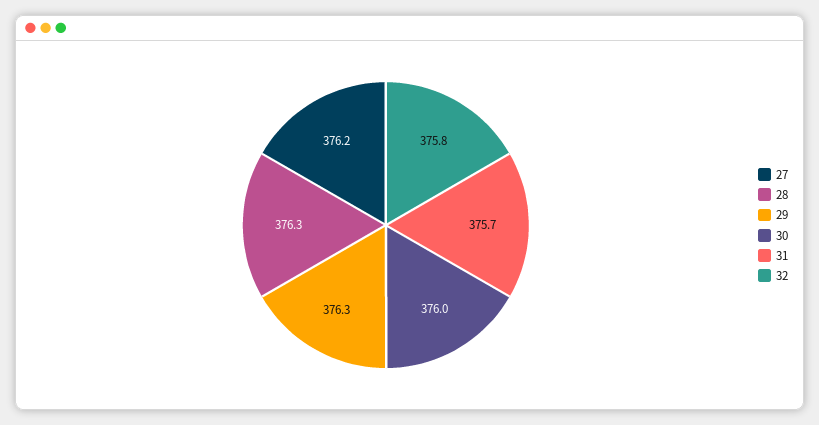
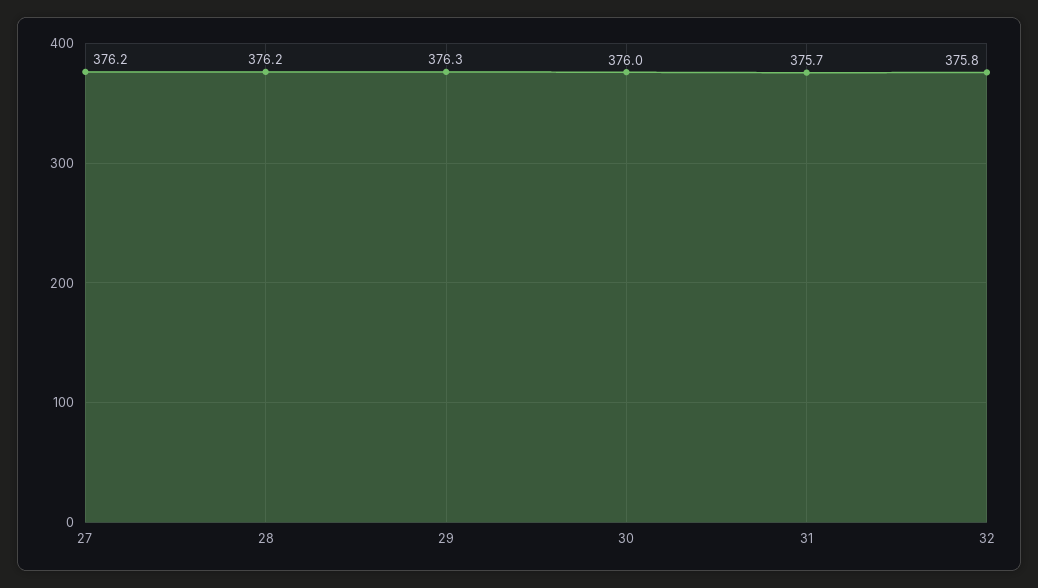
28: 376.3 -> 376.2

